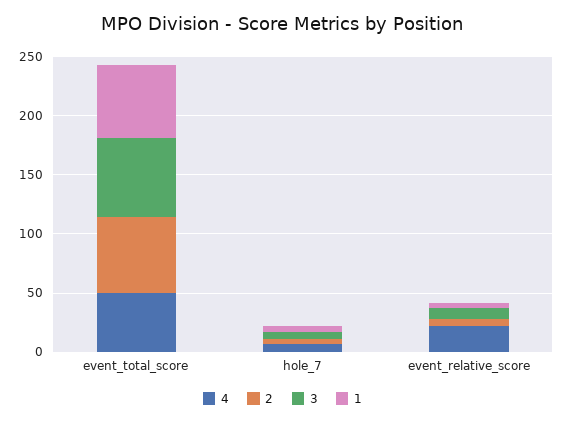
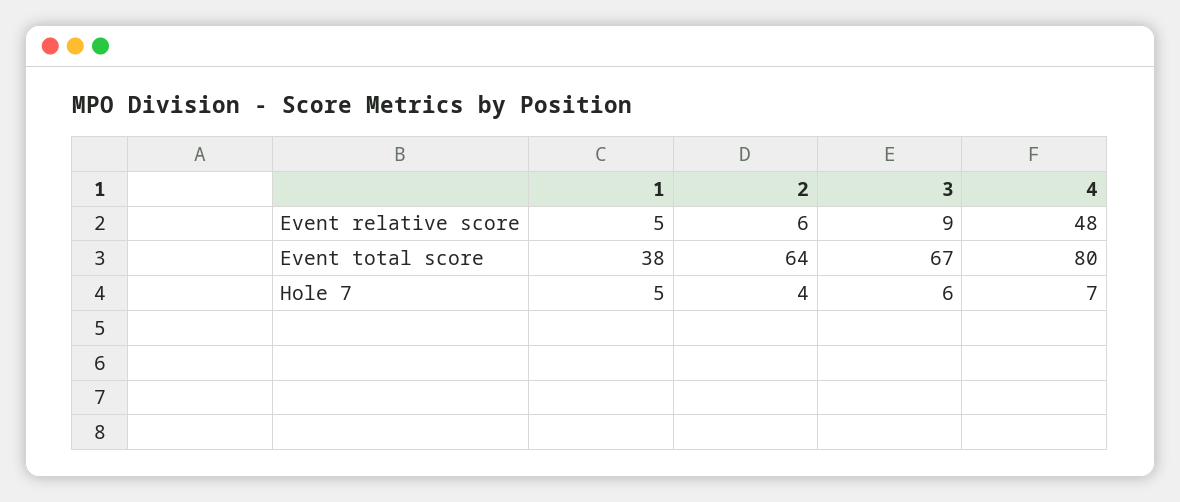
4, event_total_score: 50 -> 80
1, event_total_score: 60 -> 38
4, event_relative_score: 20 -> 48

